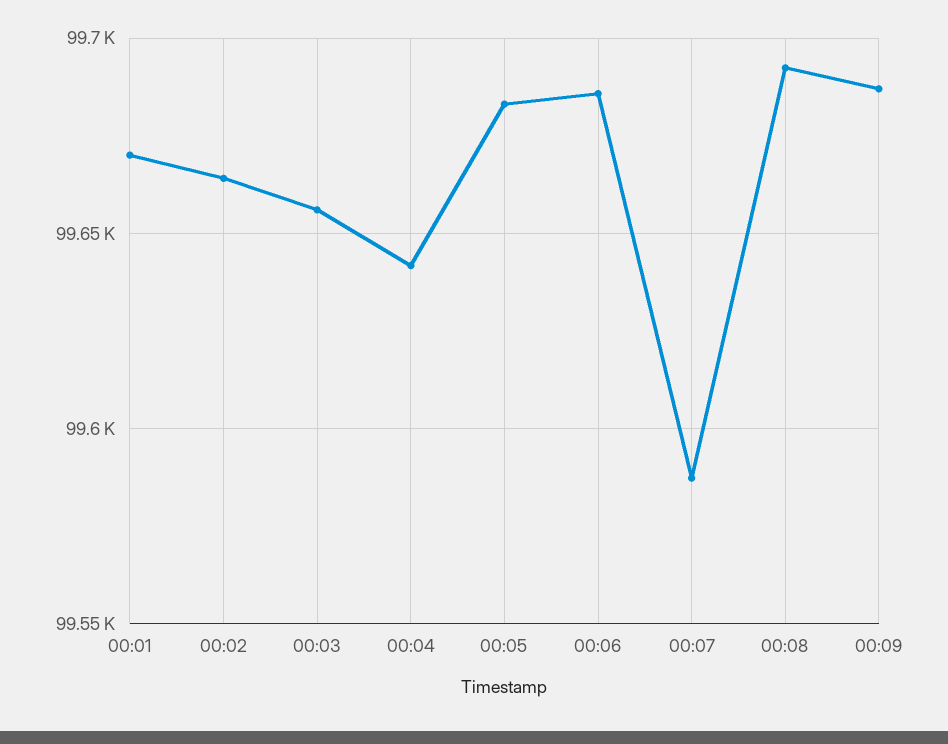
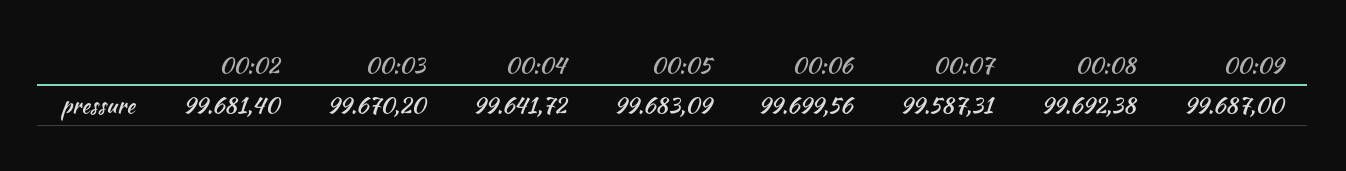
00:01: 99670 -> none
00:02: 99665 -> 99681.4
00:03: 99655 -> 99670.2
00:06: 99685 -> 99699.56

